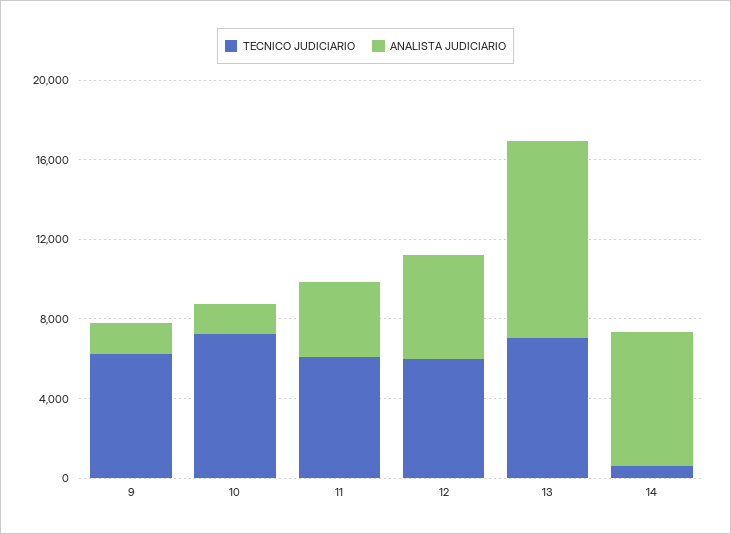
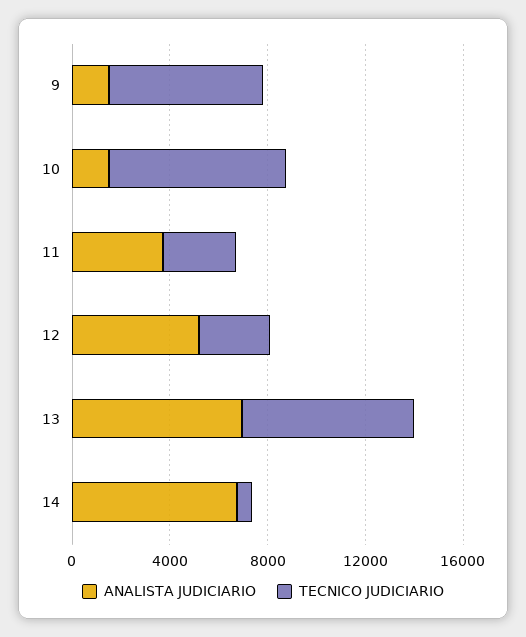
TECNICO JUDICIARIO, 11: 6000 -> 3000
TECNICO JUDICIARIO, 12: 6000 -> 3000
ANALISTA JUDICIARIO, 13: 10000 -> 7000

